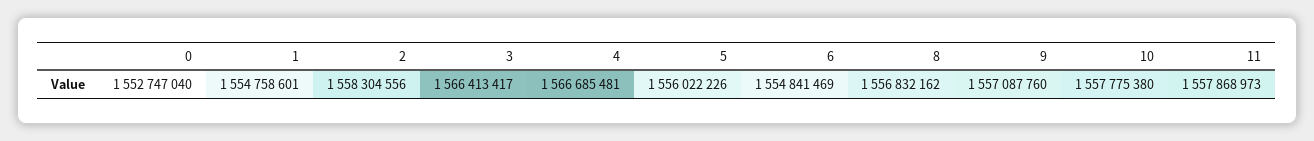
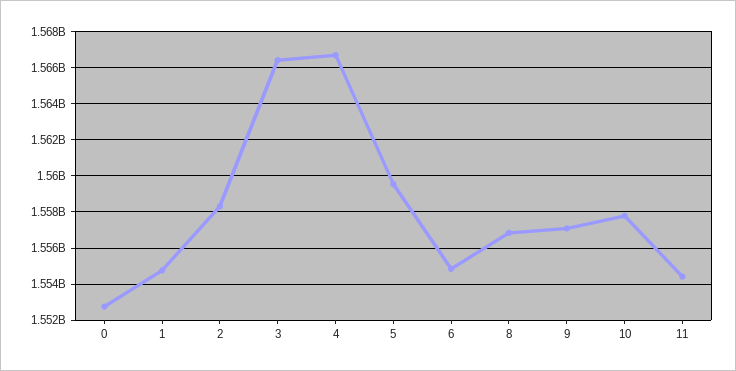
5: 1556022226 -> 1559500000
11: 1557868973 -> 1554500000

